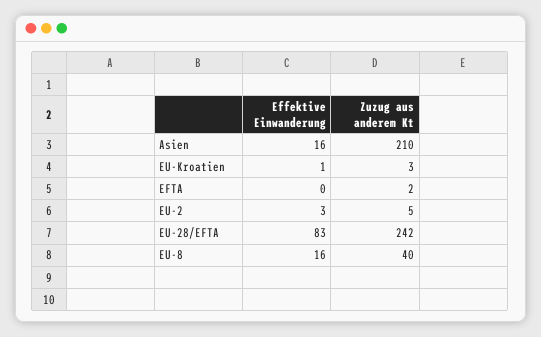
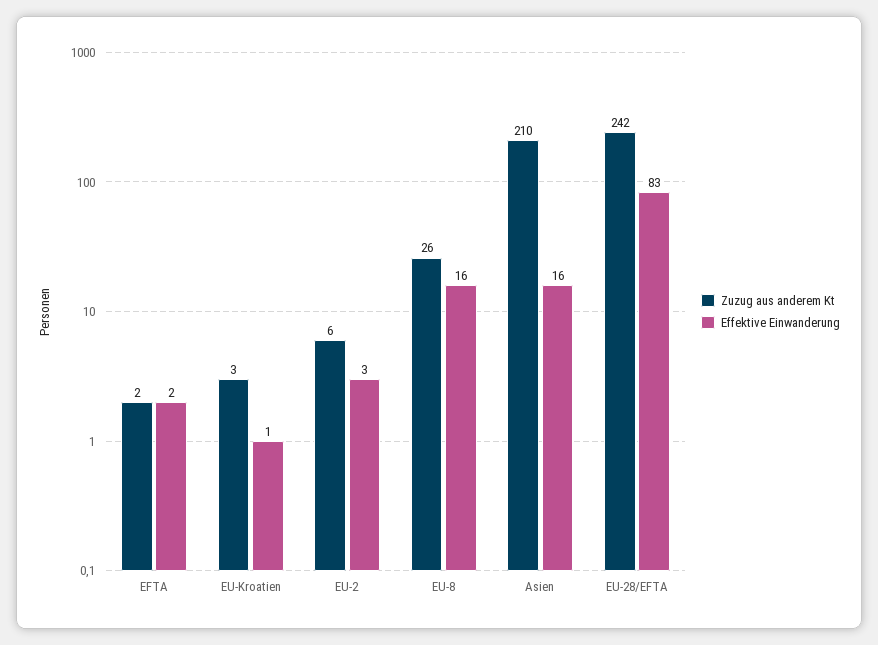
Effektive Einwanderung, EFTA: 0 -> 2
Zuzug aus anderem Kt, EU-2: 5 -> 6
Zuzug aus anderem Kt, EU-8: 40 -> 26

